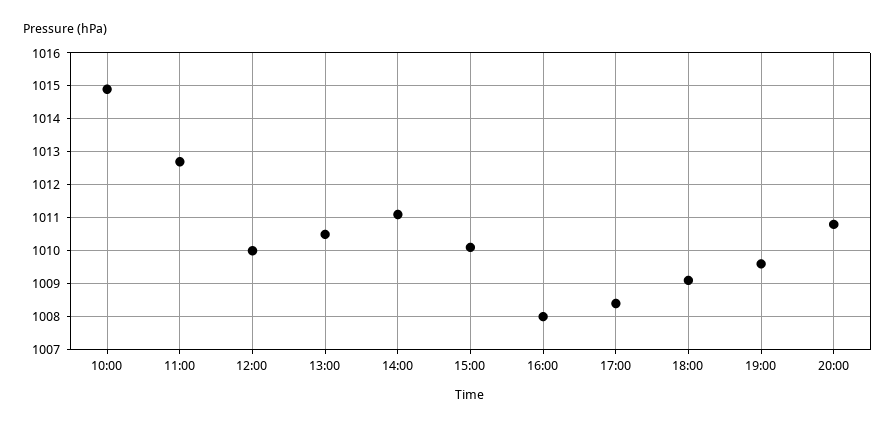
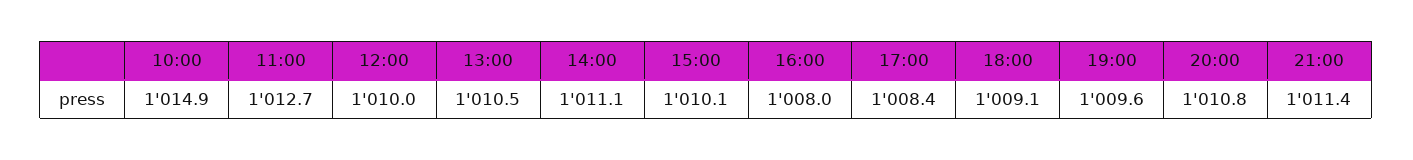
21:00: none -> 1011.4

